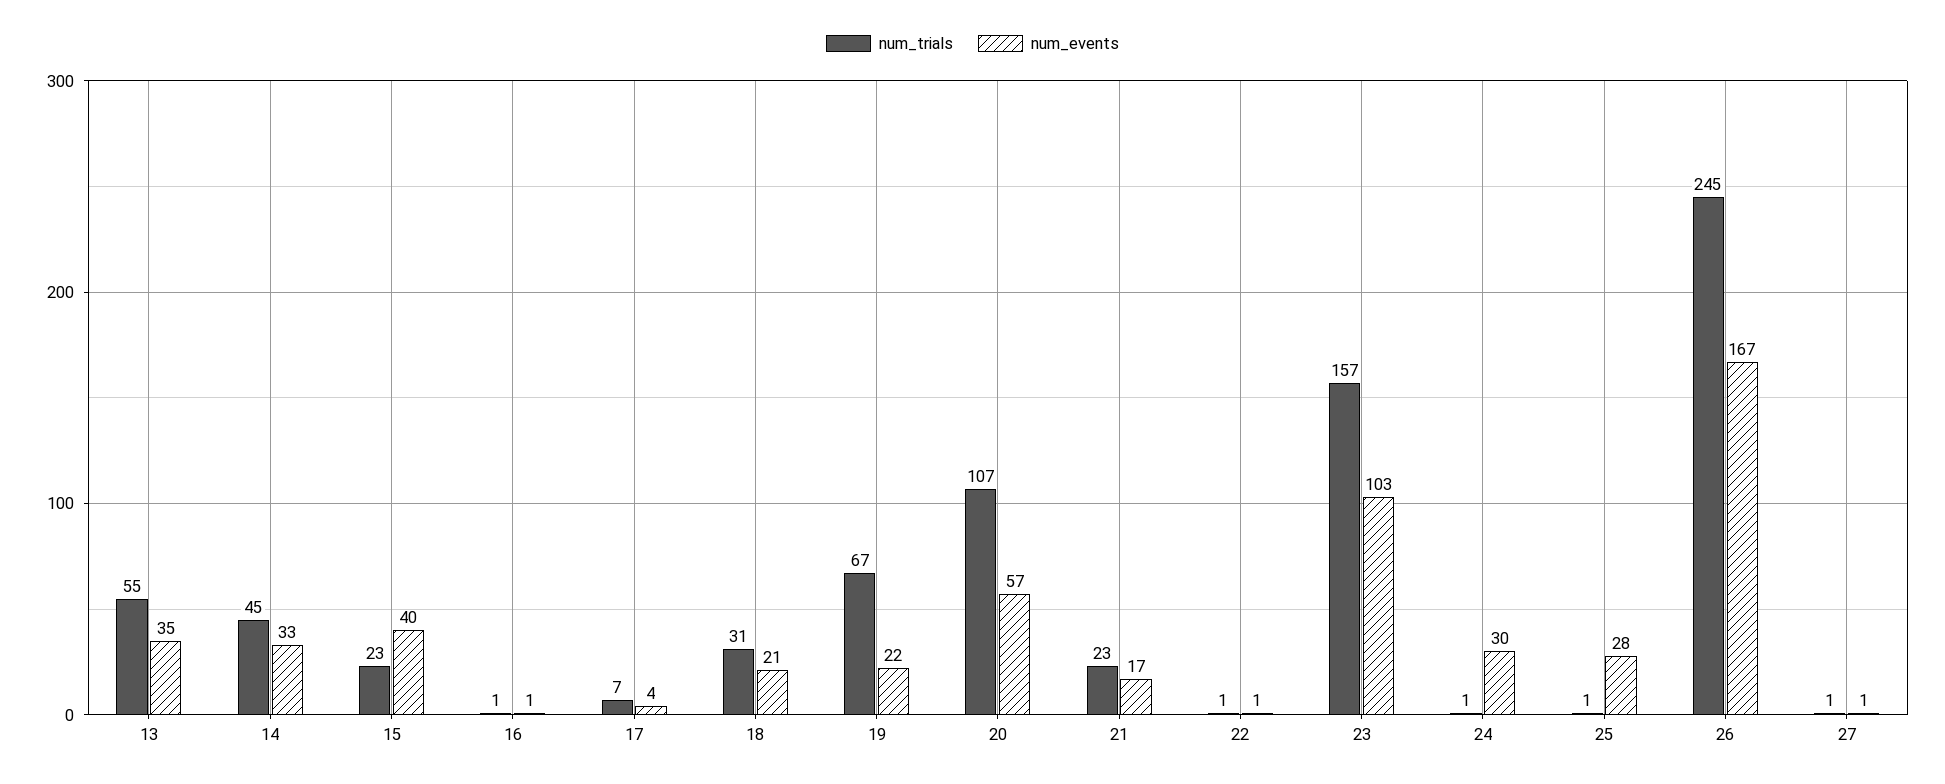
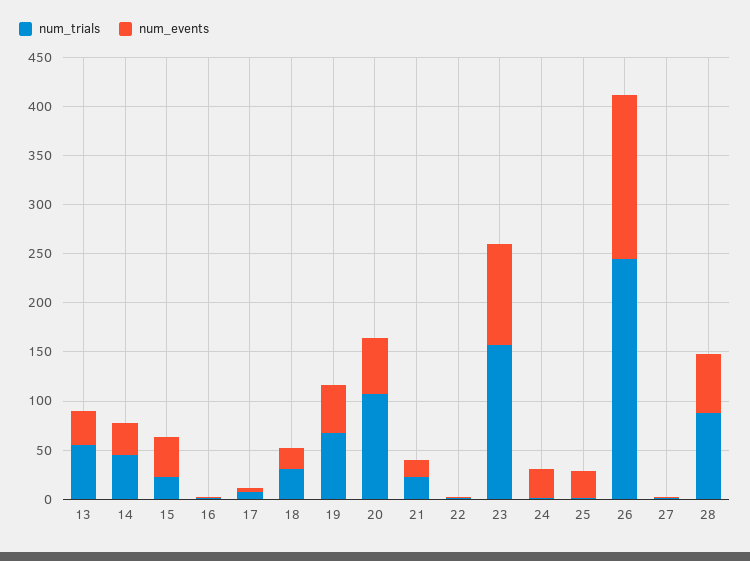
num_events, 19: 22 -> 50
num_trials, 28: none -> 90
num_events, 28: none -> 60

